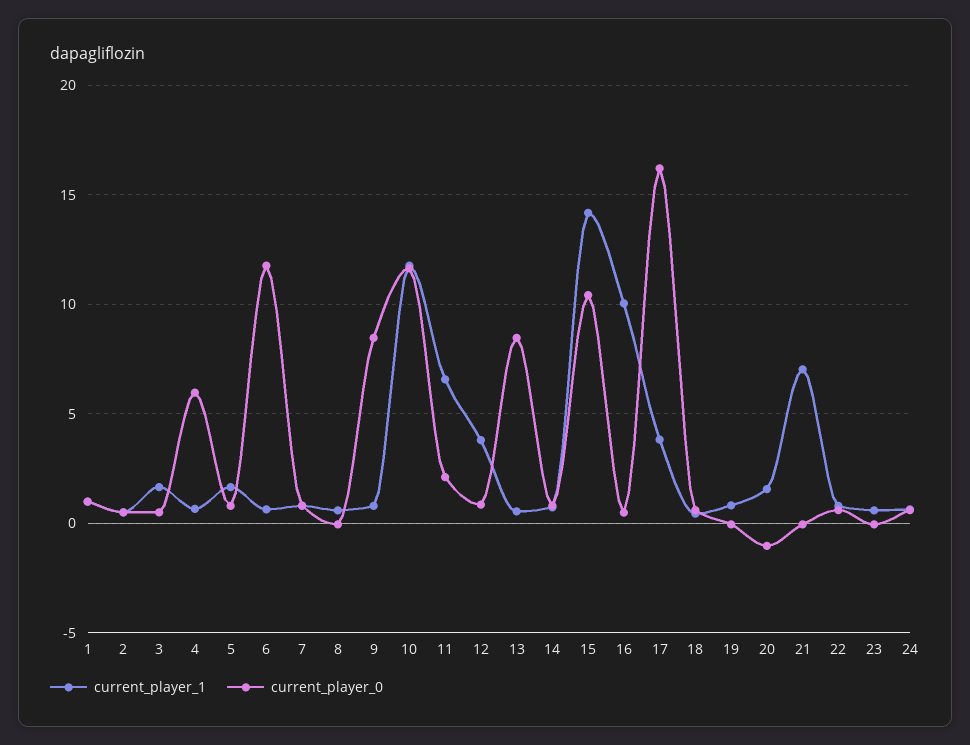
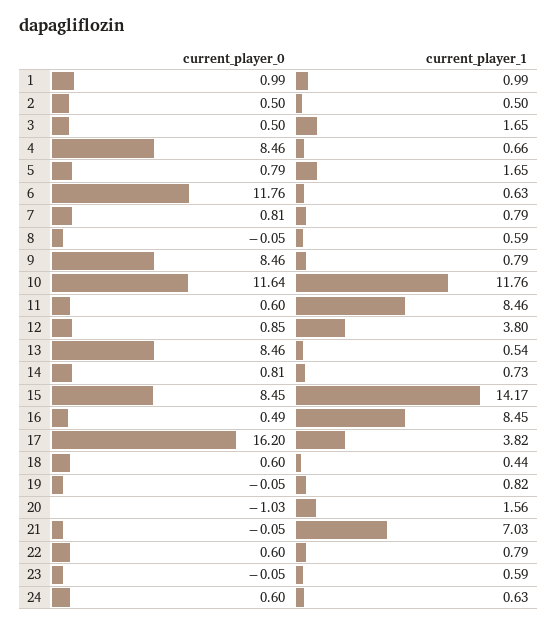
current_player_0, 4: 6 -> 8.46
current_player_1, 11: 6.5 -> 8.46
current_player_0, 11: 2 -> 0.6
current_player_0, 15: 10.5 -> 8.45
current_player_1, 16: 10 -> 8.45

